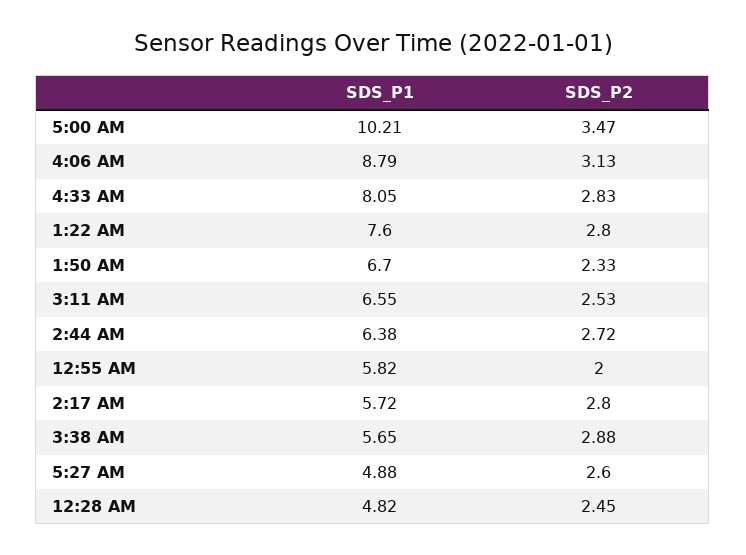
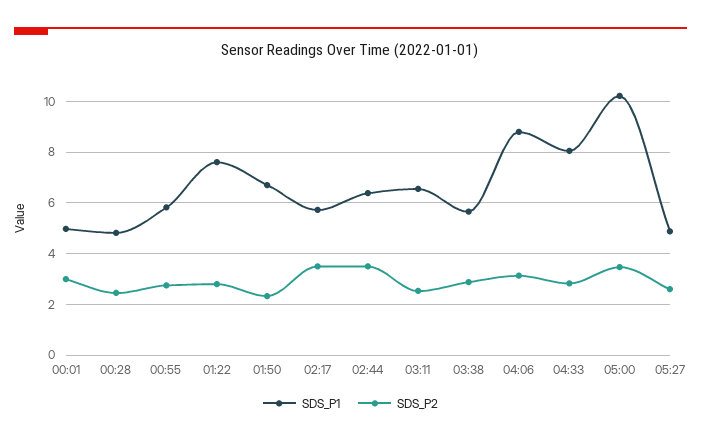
SDS_P2, 2:44 AM: 2.72 -> 3.5
SDS_P2, 12:55 AM: 2 -> 2.75
SDS_P2, 2:17 AM: 2.8 -> 3.5
SDS_P1, 00:01: none -> 5
SDS_P2, 00:01: none -> 3

